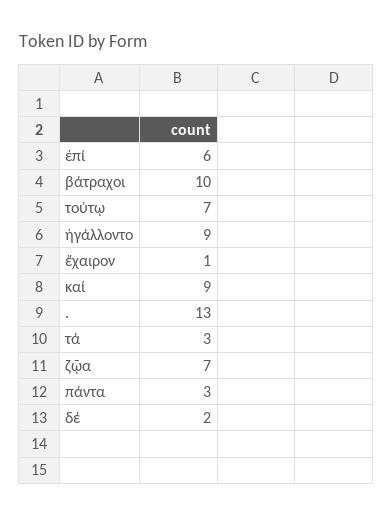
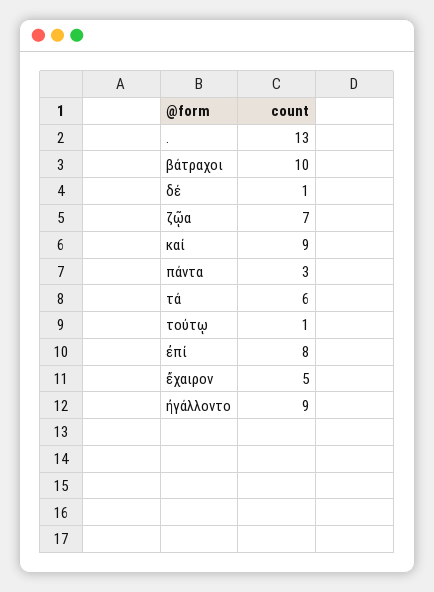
ἐπί: 6 -> 8
τούτῳ: 7 -> 1
ἔχαιρον: 1 -> 5
τά: 3 -> 6
δέ: 2 -> 1

